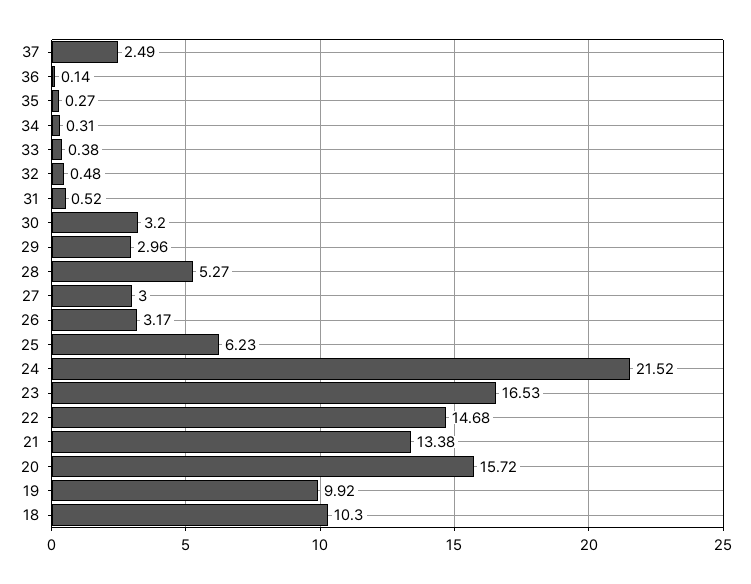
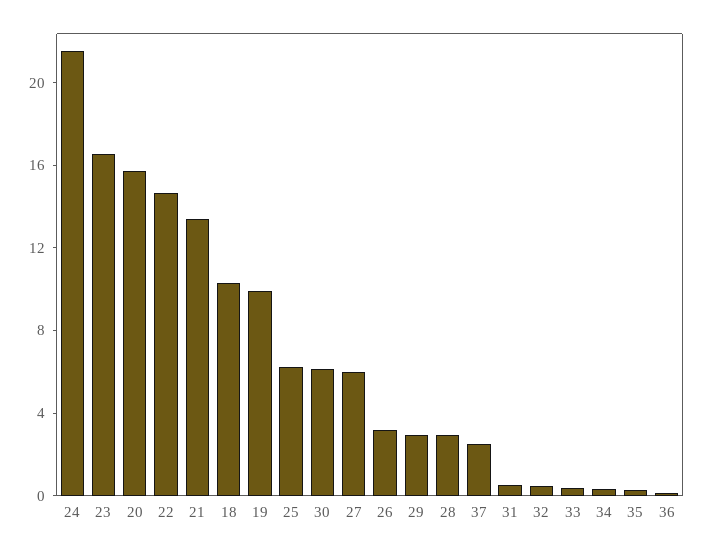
30: 3.2 -> 6
28: 5.27 -> 3
27: 3 -> 6

